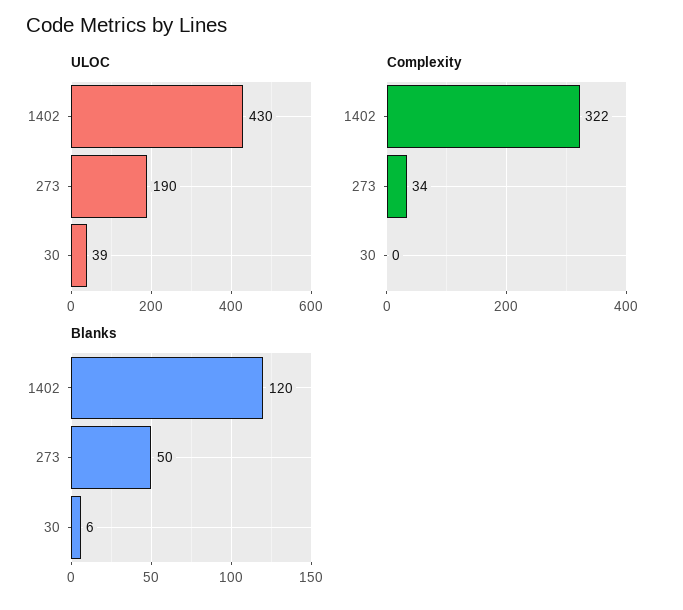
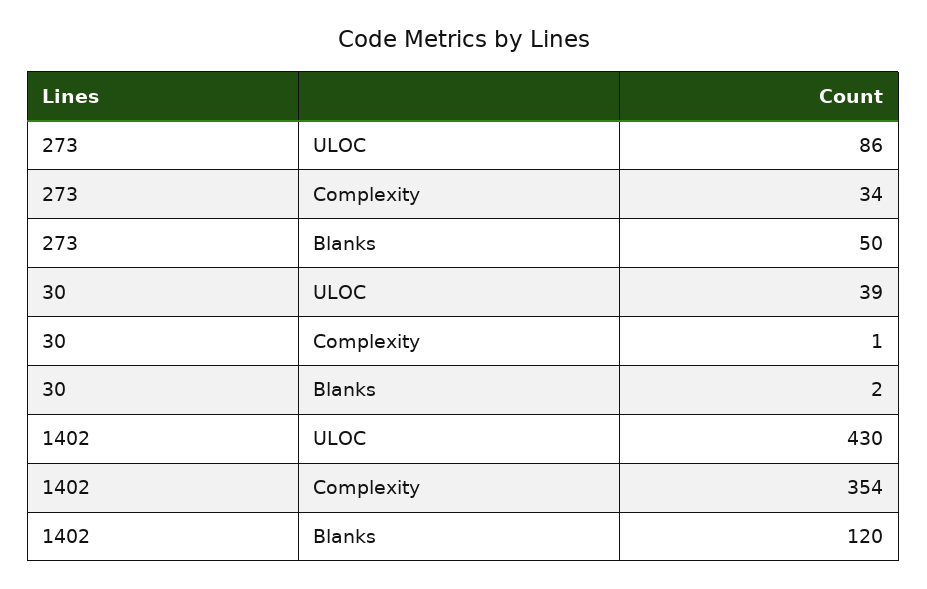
ULOC, 273: 190 -> 86
Complexity, 1402: 322 -> 354
Complexity, 30: 0 -> 1
Blanks, 30: 6 -> 2

